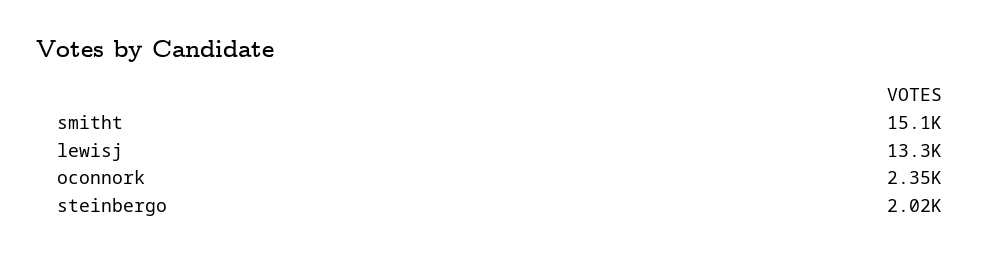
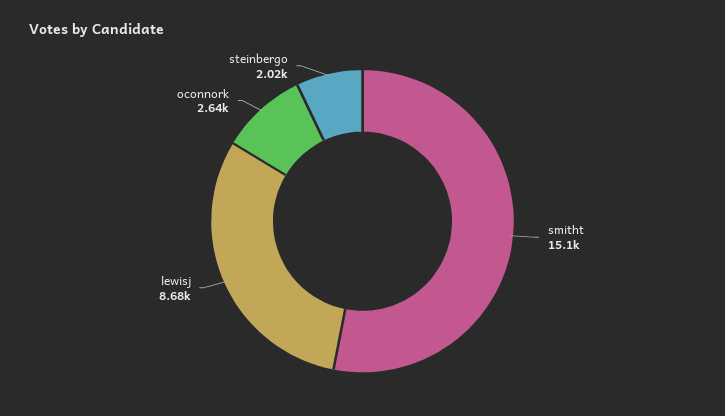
lewisj: 13300 -> 8680
oconnork: 2350 -> 2640

